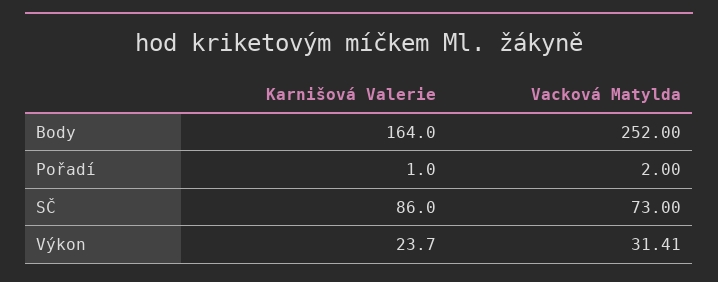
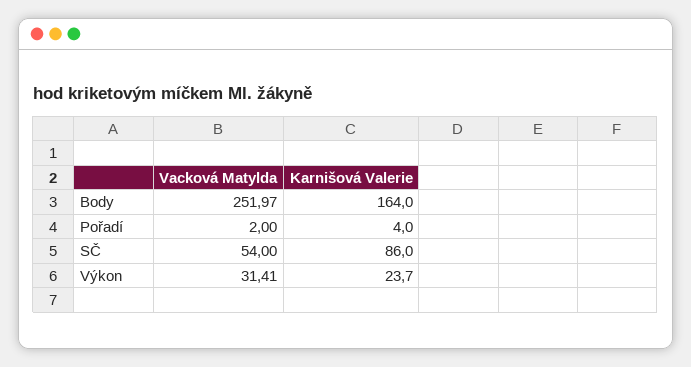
Vacková Matylda, Body: 252 -> 251.97
Karnišová Valerie, Pořadí: 1 -> 4
Vacková Matylda, SČ: 73 -> 54

